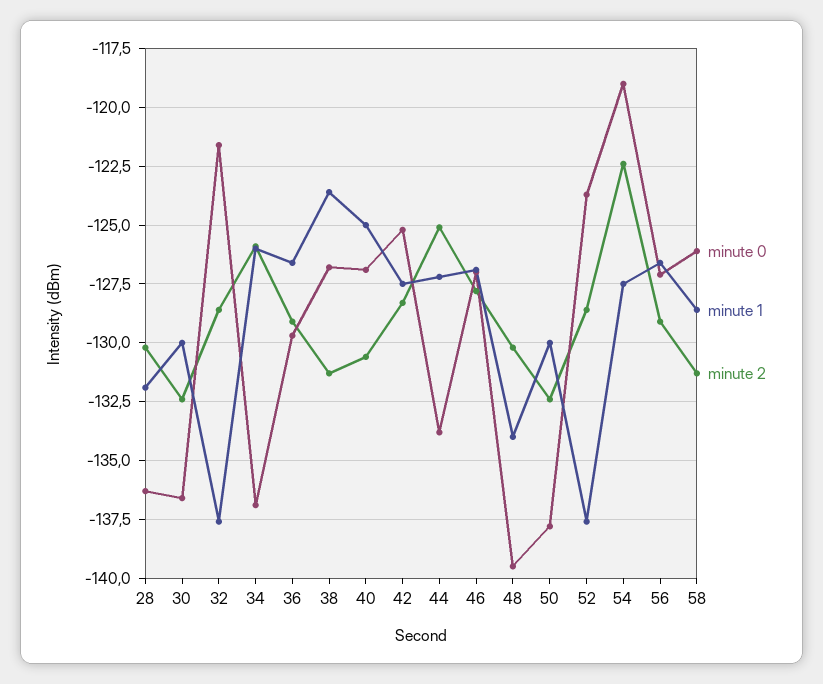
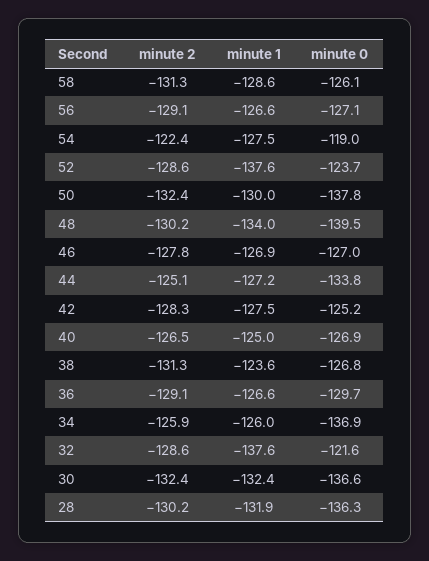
minute 1, 30: -130 -> -132.4
minute 2, 40: -130.5 -> -126.5

